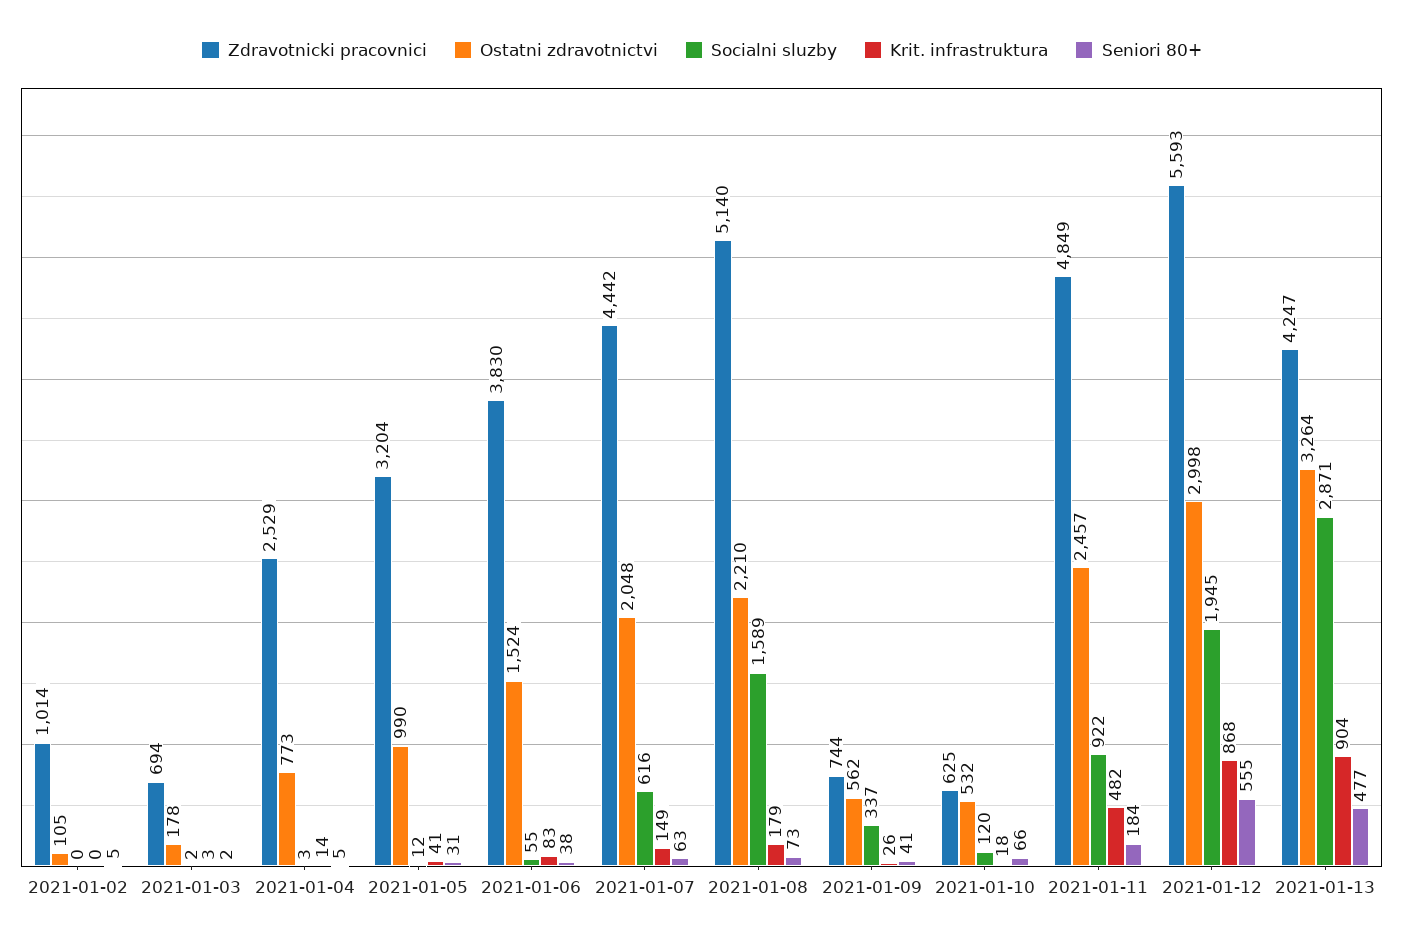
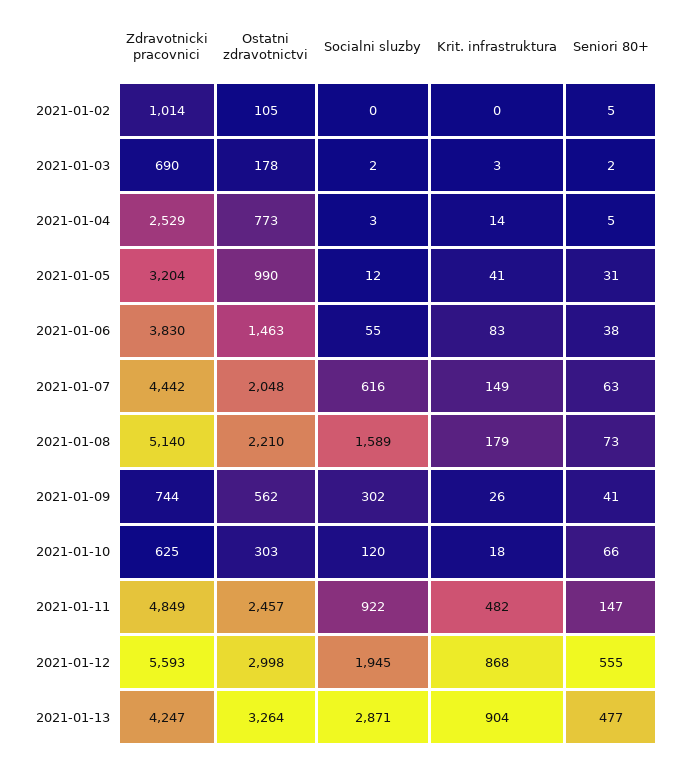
Zdravotnicki pracovnici, 2021-01-03: 694 -> 690
Ostatni zdravotnictvi, 2021-01-06: 1524 -> 1463
Socialni sluzby, 2021-01-09: 337 -> 302
Ostatni zdravotnictvi, 2021-01-10: 532 -> 303
Seniori 80+, 2021-01-11: 184 -> 147

